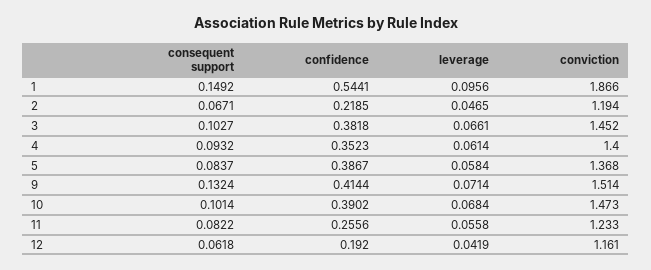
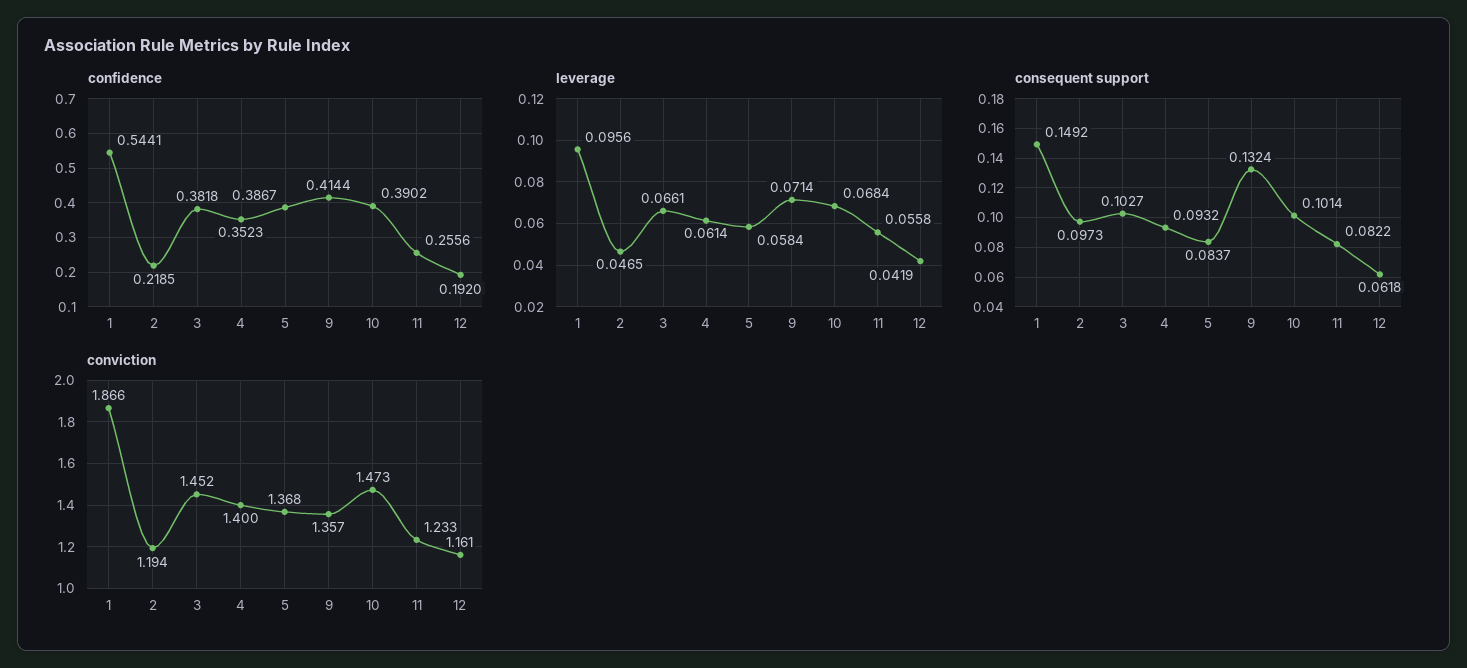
consequent support, 2: 0.0671 -> 0.0973
conviction, 9: 1.514 -> 1.357

